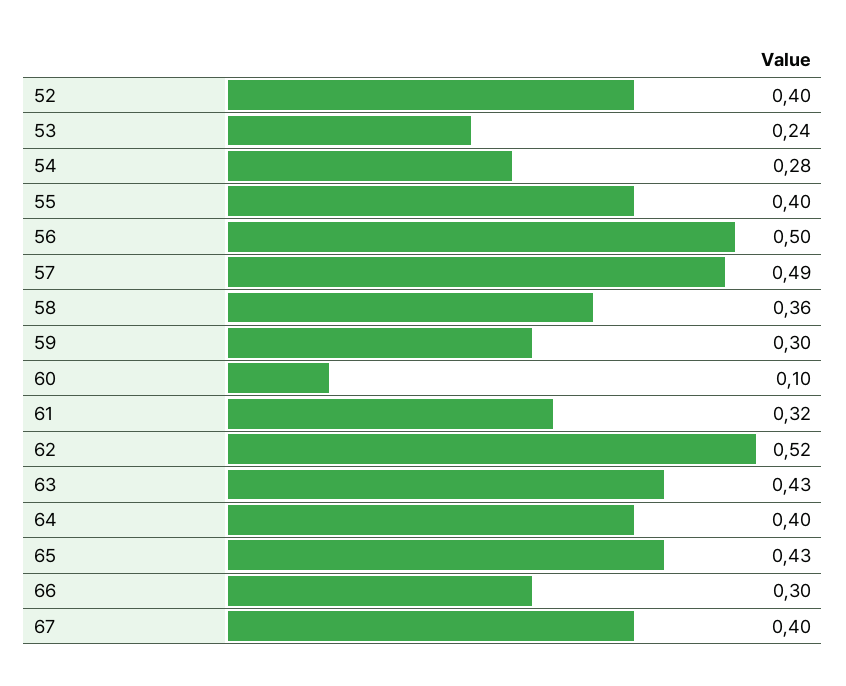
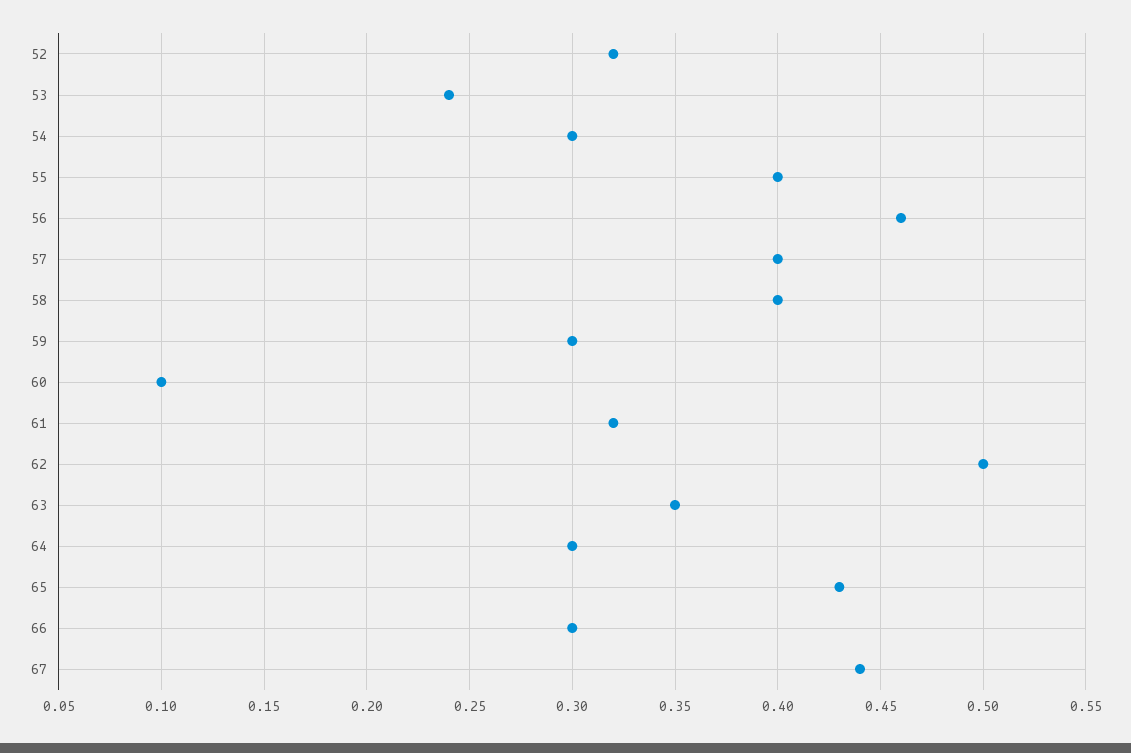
52: 0.4 -> 0.32
54: 0.28 -> 0.3
56: 0.5 -> 0.46
57: 0.49 -> 0.4
58: 0.36 -> 0.4
62: 0.52 -> 0.5
63: 0.43 -> 0.35
64: 0.4 -> 0.3
67: 0.4 -> 0.44

